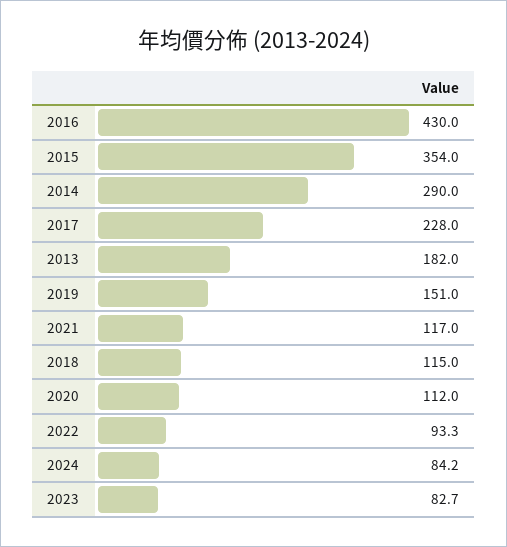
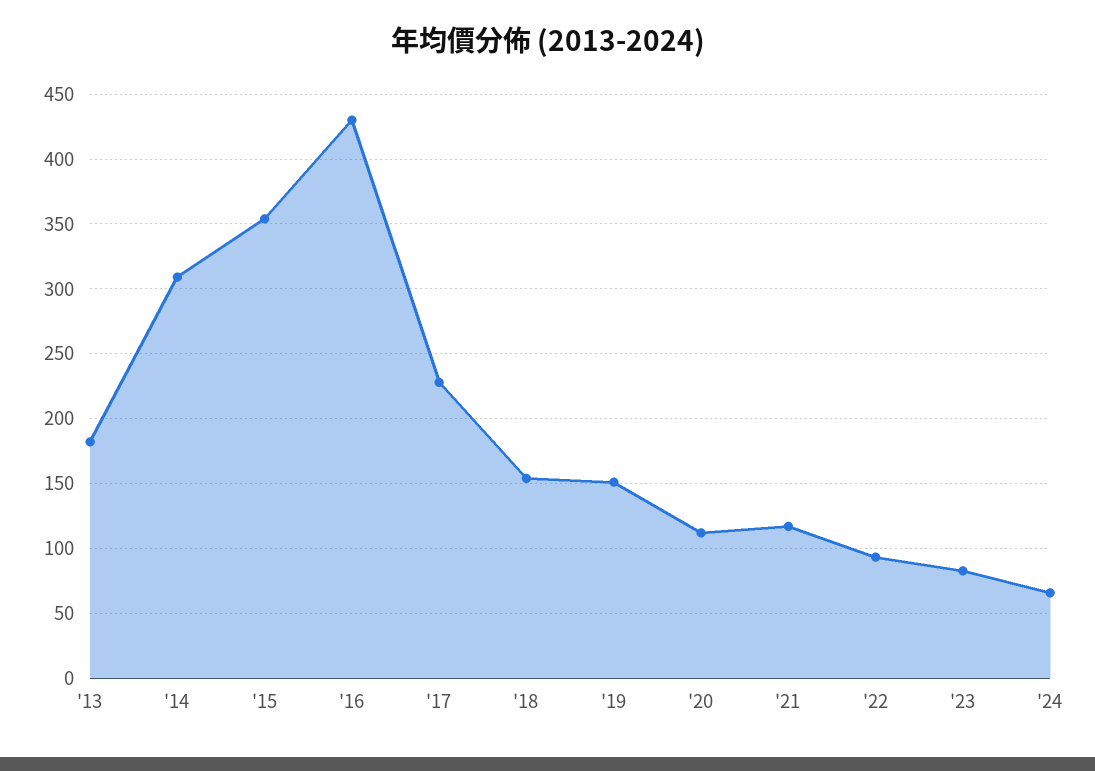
2014: 290 -> 310
2018: 115 -> 155
2024: 84.2 -> 65

